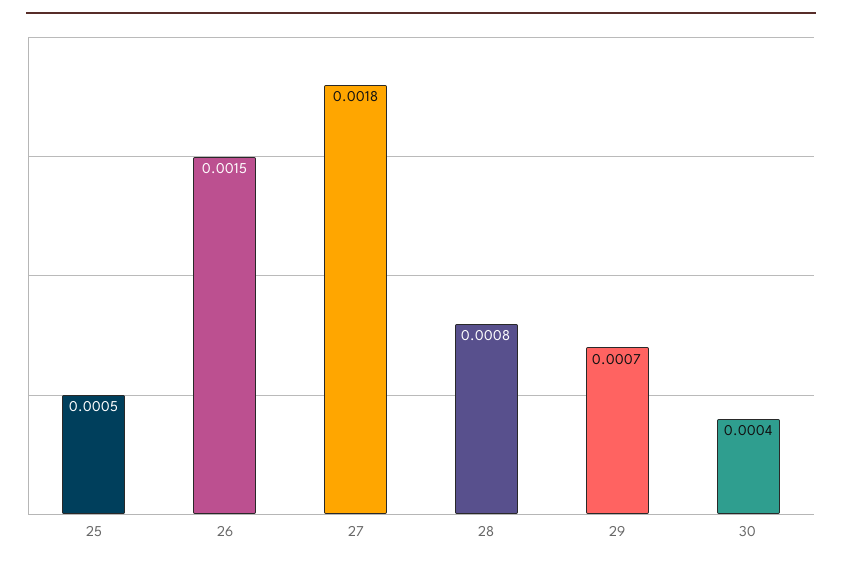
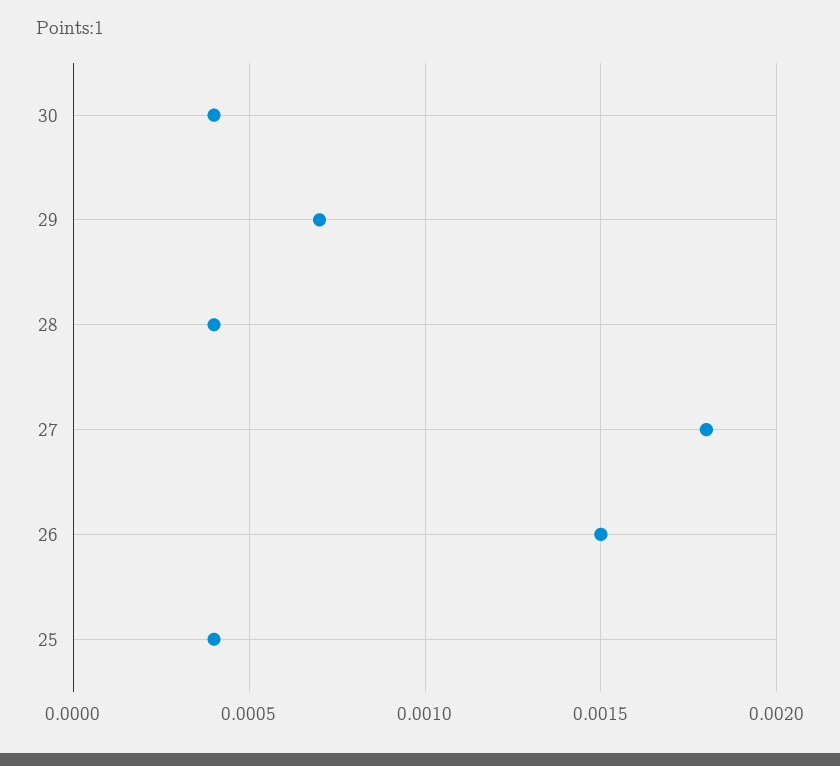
25: 0.0005 -> 0.0004
28: 0.0008 -> 0.0004

